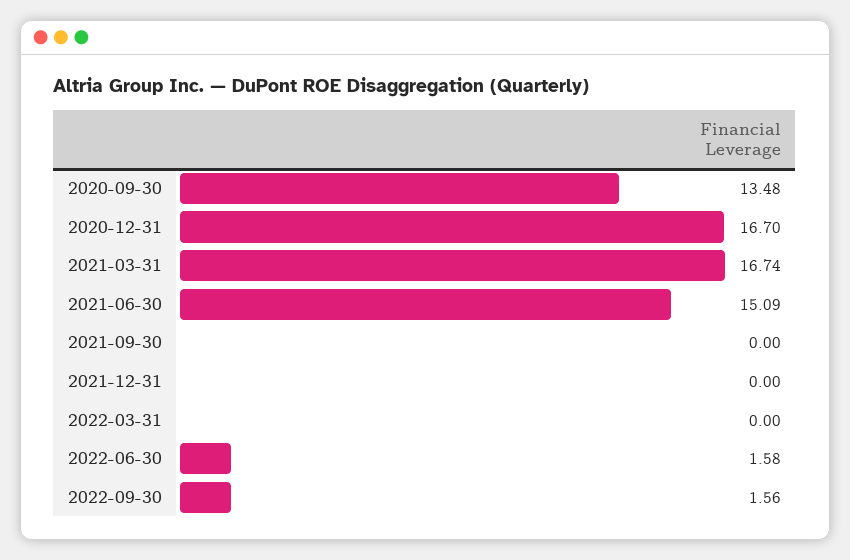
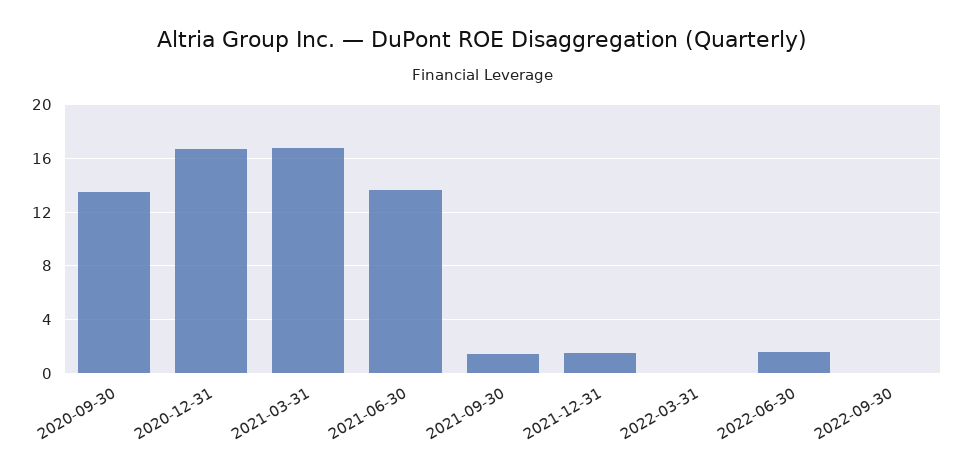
2021-06-30: 15.09 -> 13.5
2021-09-30: 0 -> 1.5
2021-12-31: 0 -> 1.5
2022-09-30: 1.56 -> 0

